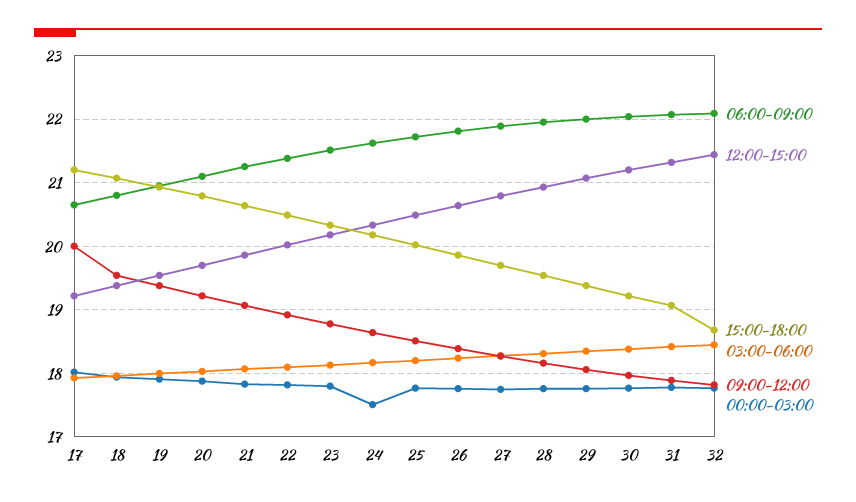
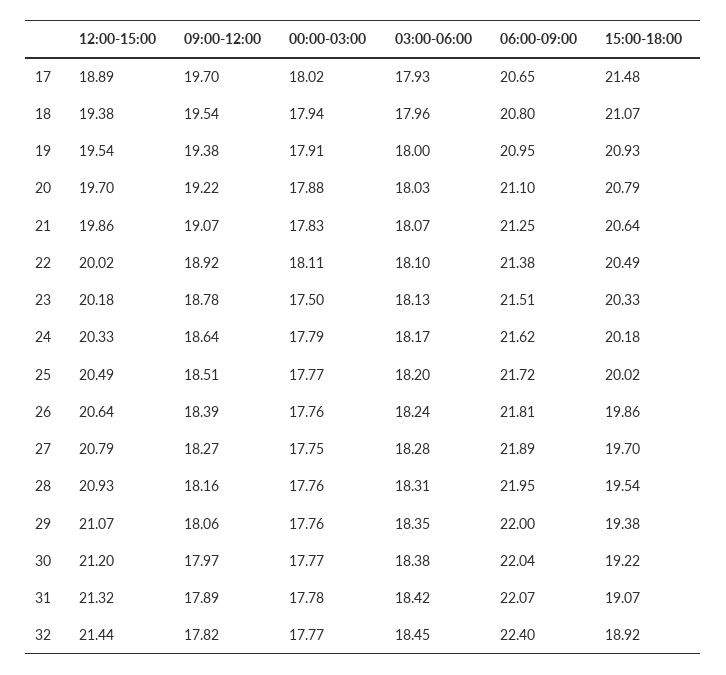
12:00-15:00, 17: 19.2 -> 18.89
15:00-18:00, 17: 21.2 -> 21.48
09:00-12:00, 17: 20 -> 19.7
00:00-03:00, 22: 17.8 -> 18.11
00:00-03:00, 23: 17.8 -> 17.5
00:00-03:00, 24: 17.5 -> 17.79
06:00-09:00, 32: 22.1 -> 22.4
15:00-18:00, 32: 18.7 -> 18.92

